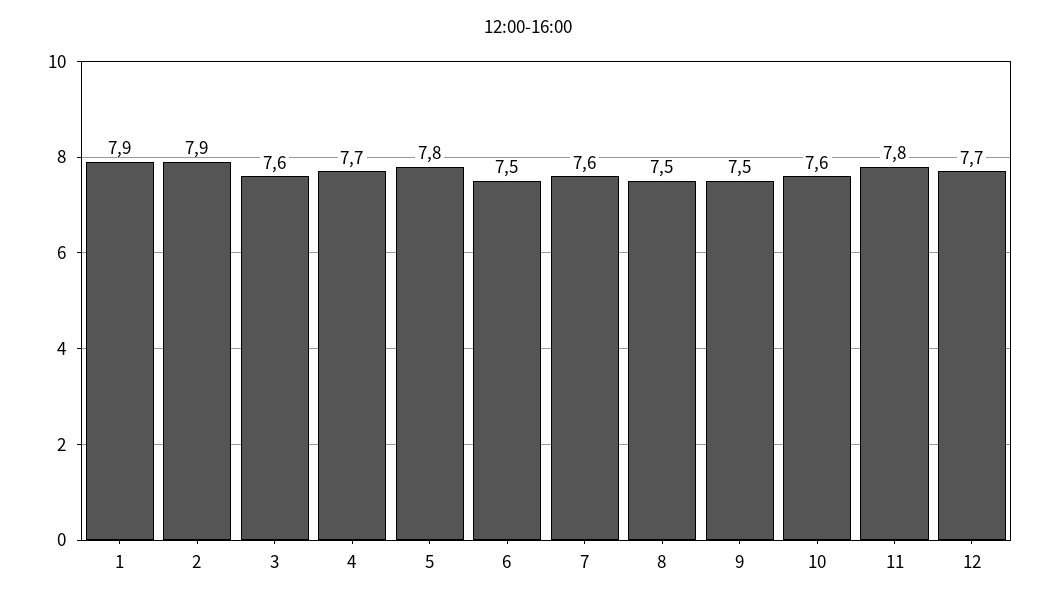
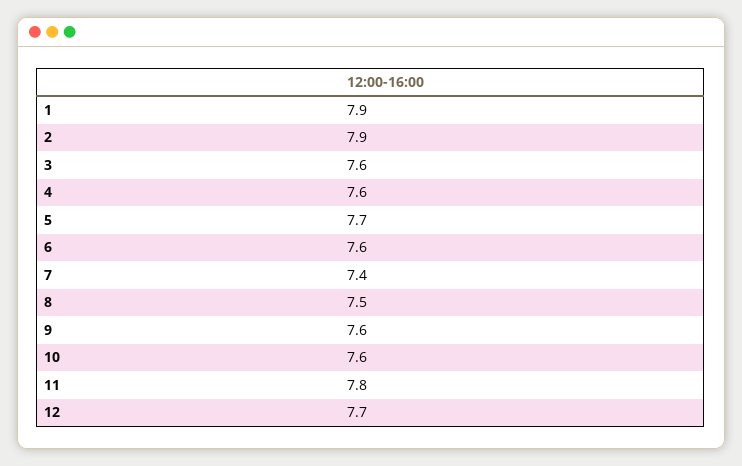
4: 7.7 -> 7.6
5: 7.8 -> 7.7
6: 7.5 -> 7.6
7: 7.6 -> 7.4
9: 7.5 -> 7.6

